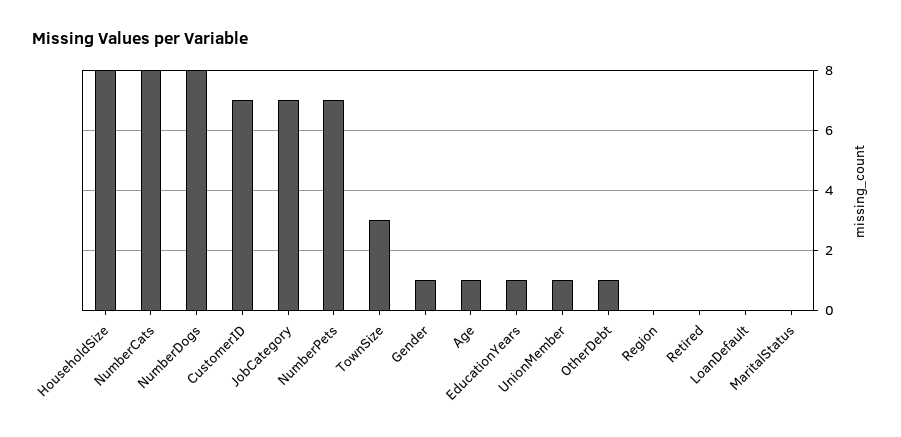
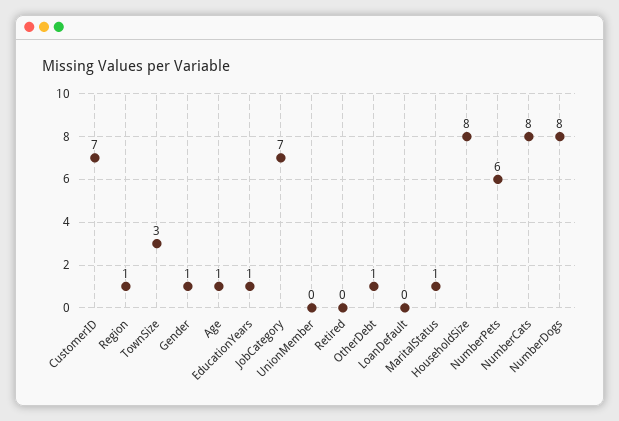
NumberPets: 7 -> 6
UnionMember: 1 -> 0
Region: 0 -> 1
MaritalStatus: 0 -> 1

